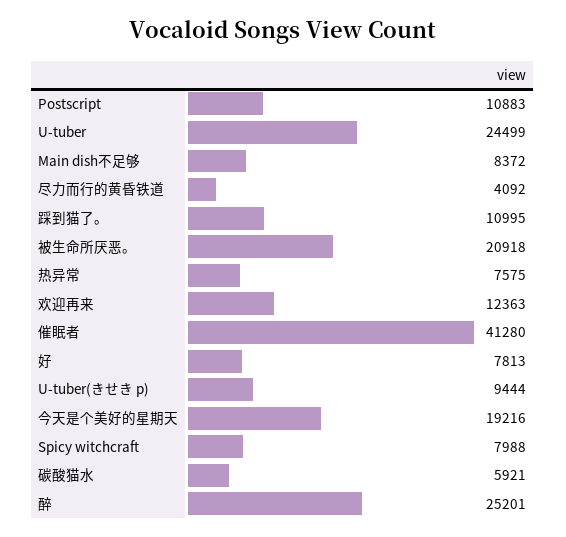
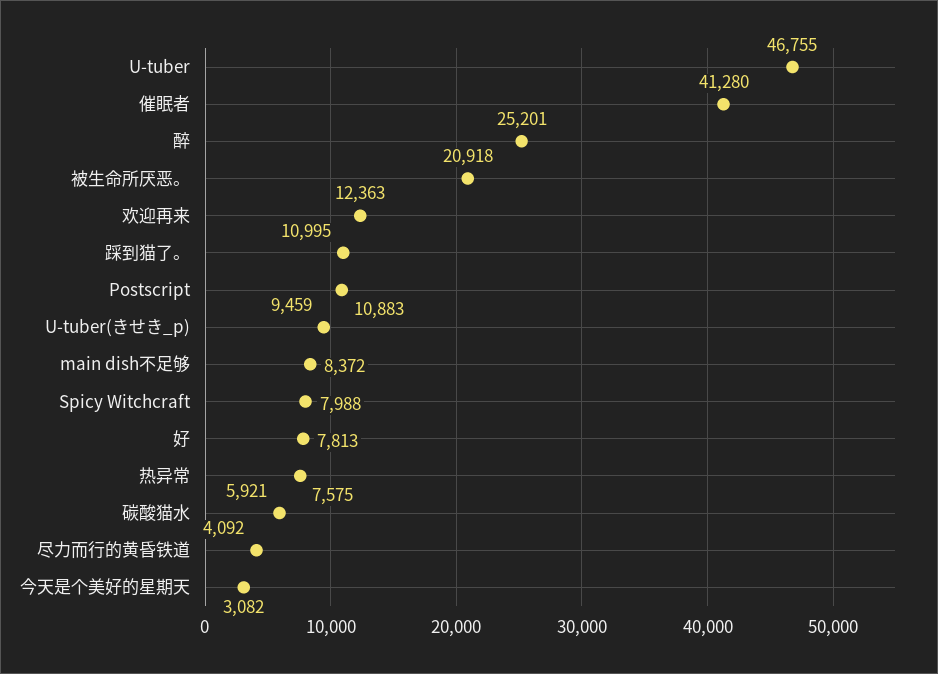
U-tuber: 24499 -> 46755
U-tuber(きせき p): 9444 -> 9459
今天是个美好的星期天: 19216 -> 3082

